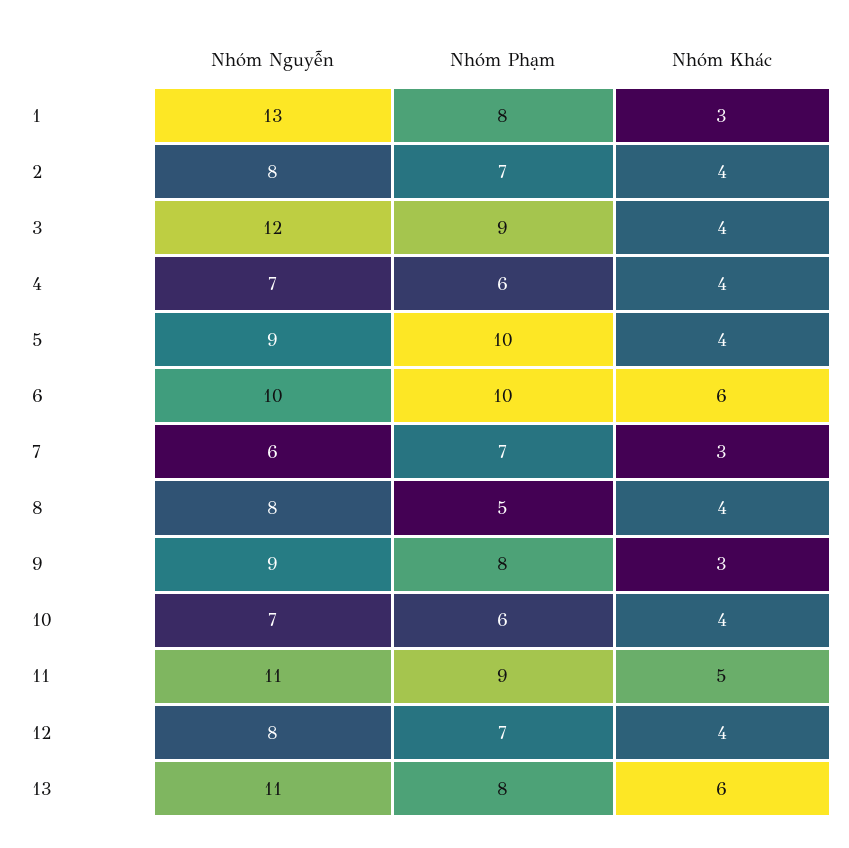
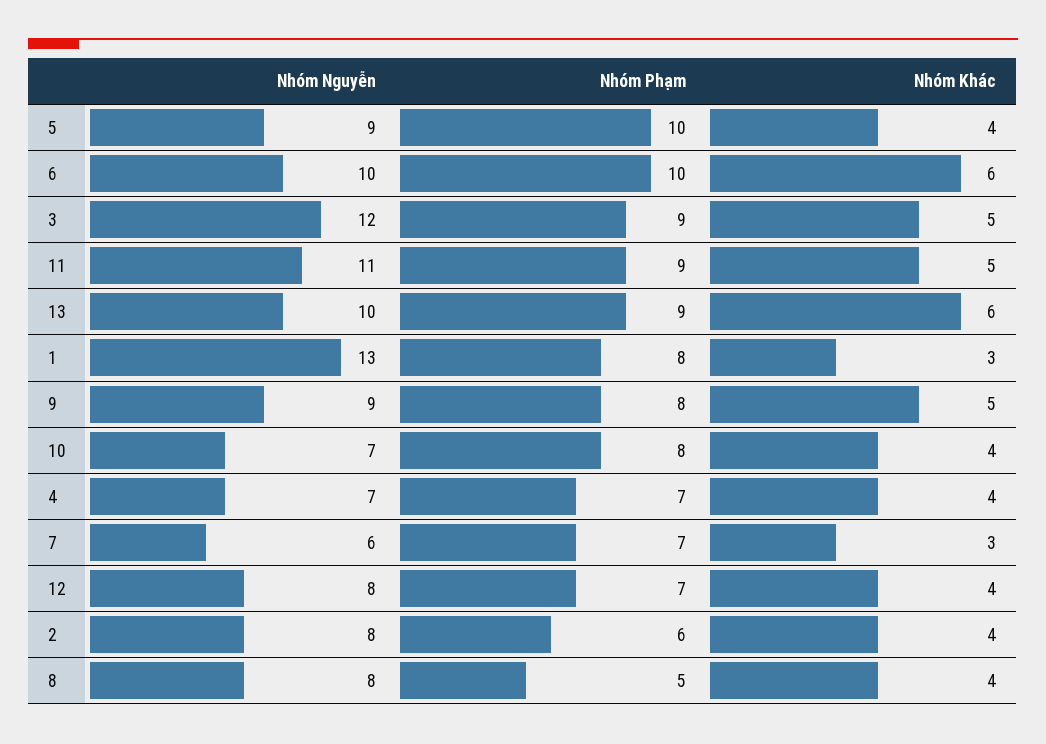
Nhóm Phạm, 2: 7 -> 6
Nhóm Khác, 3: 4 -> 5
Nhóm Phạm, 4: 6 -> 7
Nhóm Khác, 9: 3 -> 5
Nhóm Phạm, 10: 6 -> 8
Nhóm Nguyễn, 13: 11 -> 10
Nhóm Phạm, 13: 8 -> 9

